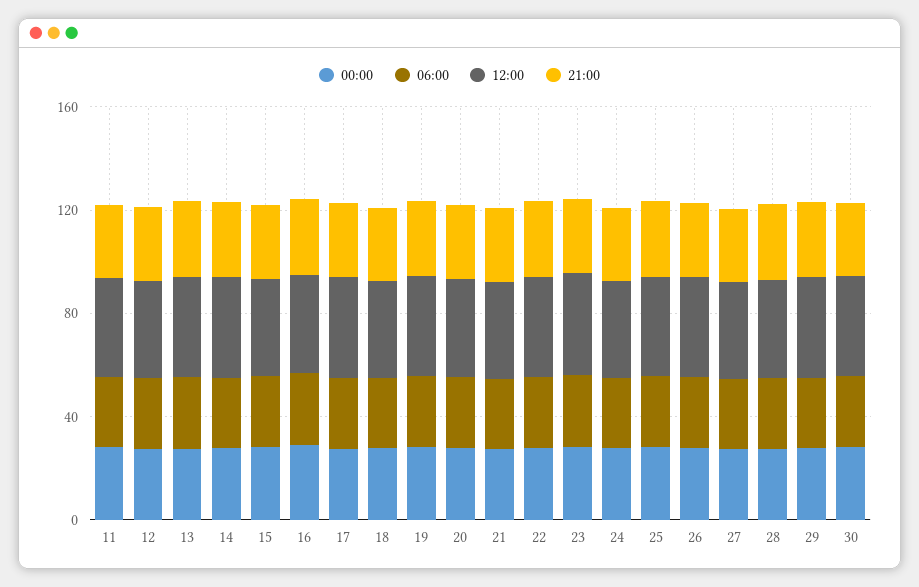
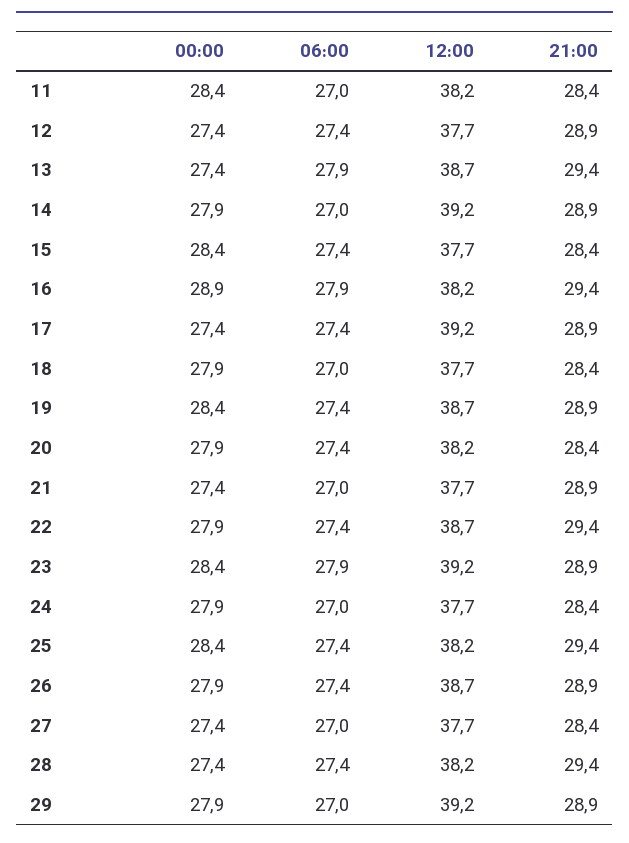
00:00, 30: 30 -> none
06:00, 30: 30 -> none
12:00, 30: 40 -> none
21:00, 30: 30 -> none

